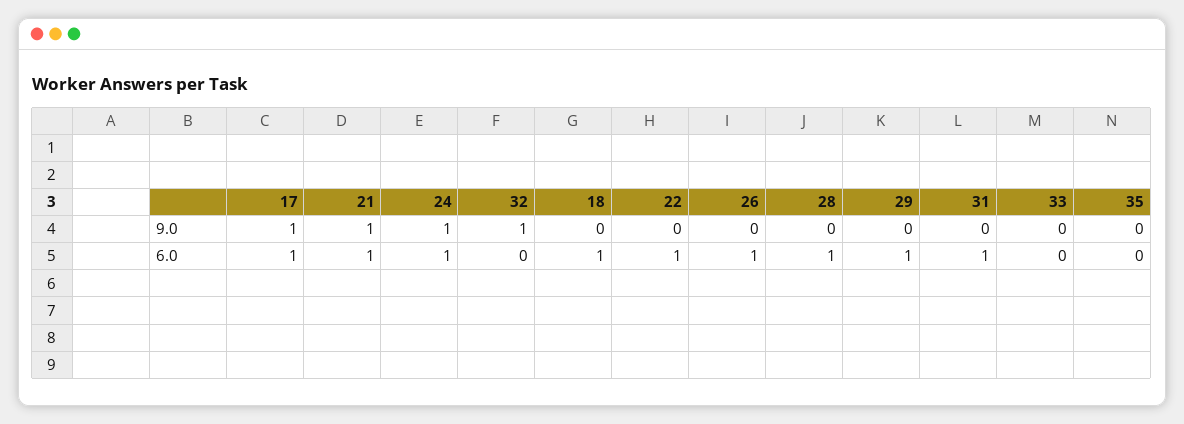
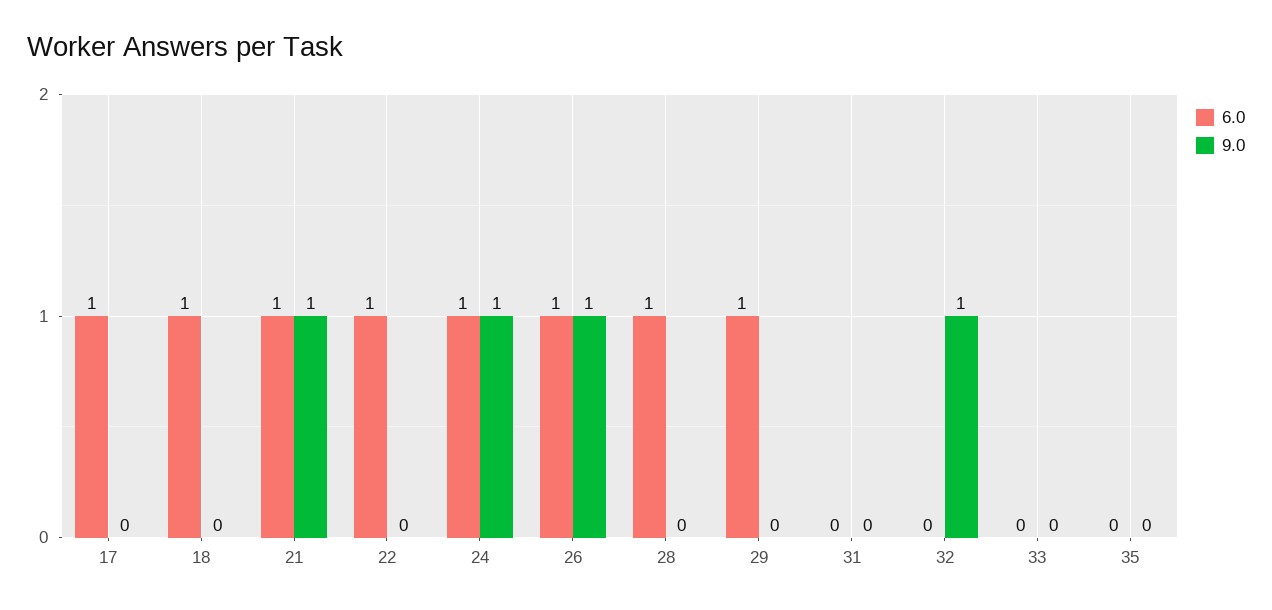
9.0, 17: 1 -> 0
9.0, 26: 0 -> 1
6.0, 31: 1 -> 0

